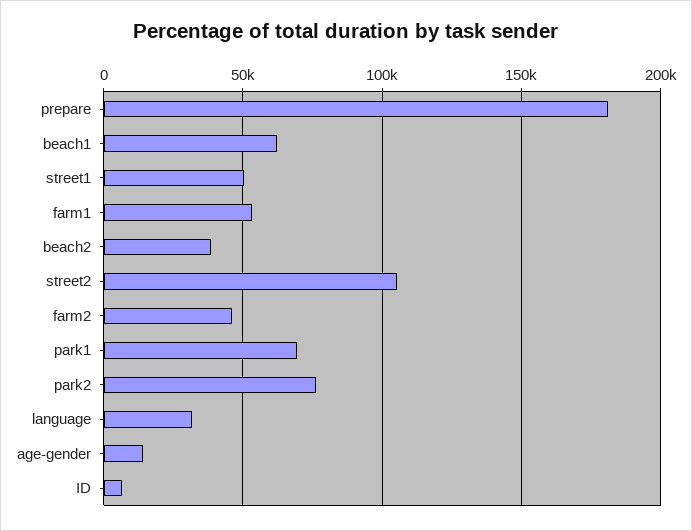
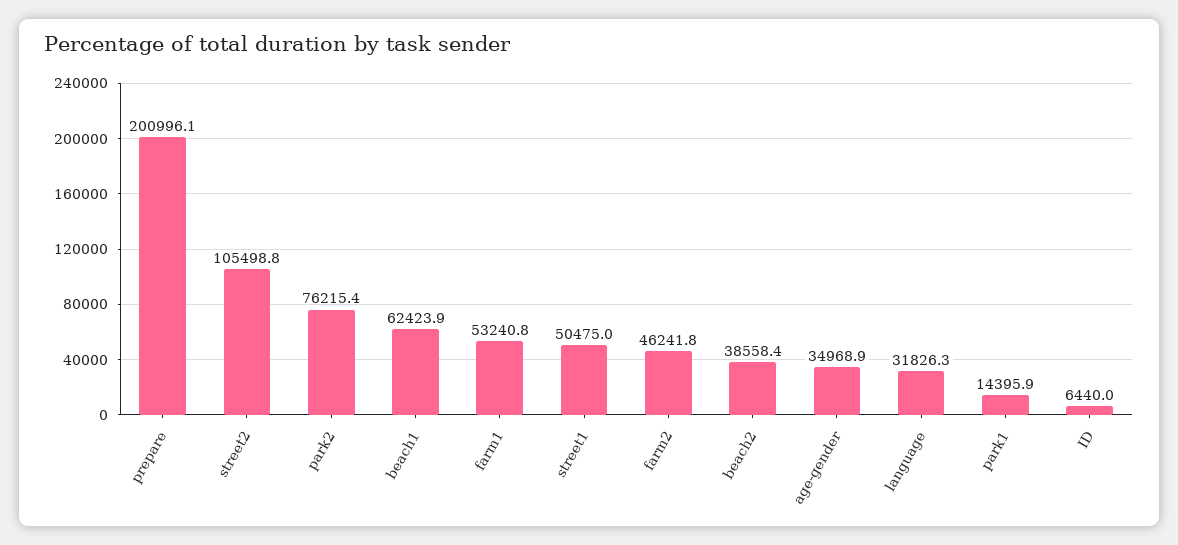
prepare: 180000 -> 200996.1
park1: 70000 -> 14395.9
age-gender: 15000 -> 34968.9

